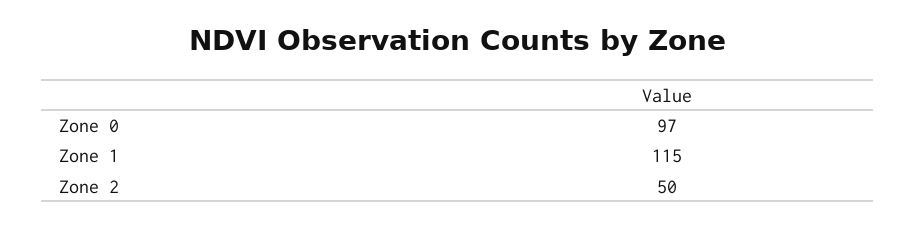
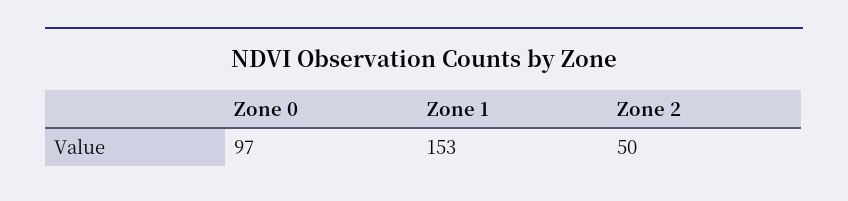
Zone 1: 115 -> 153

